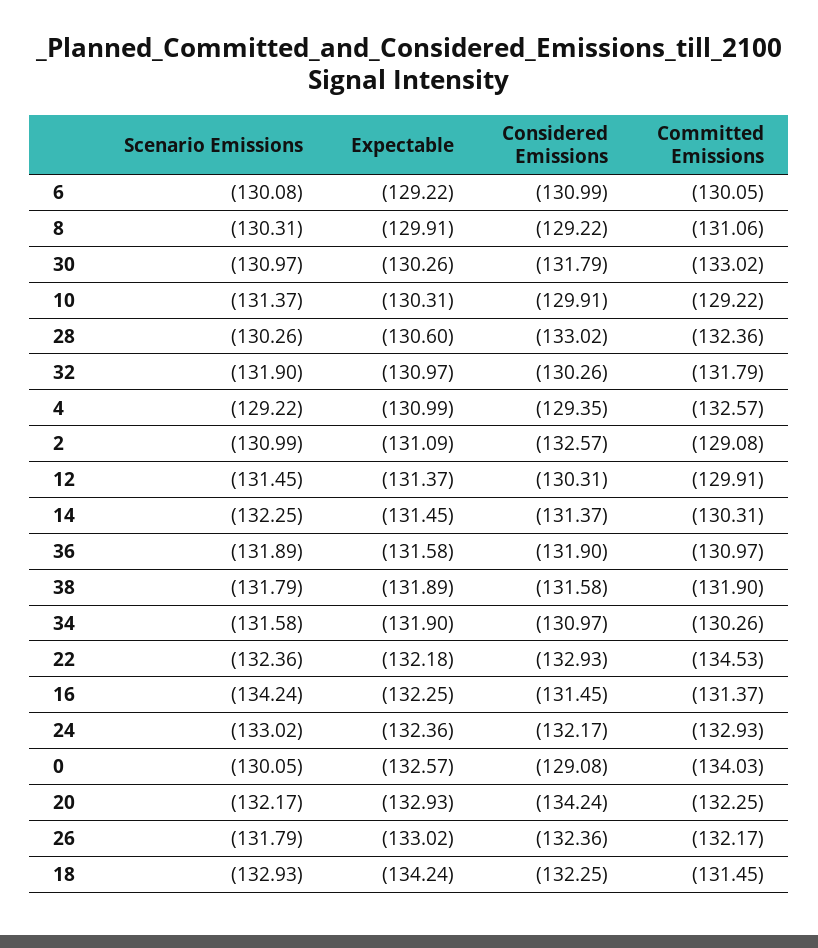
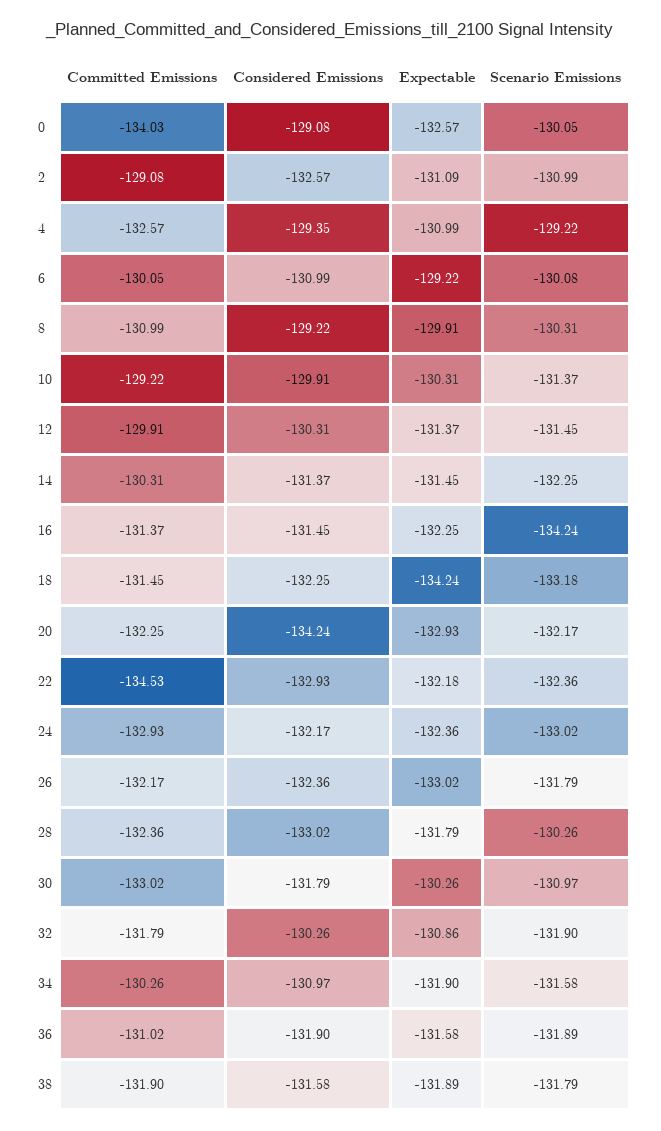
Committed Emissions, 8: -131.06 -> -130.99
Expectable, 28: -130.6 -> -131.79
Expectable, 32: -130.97 -> -130.86
Committed Emissions, 36: -130.97 -> -131.02
Scenario Emissions, 18: -132.93 -> -133.18

